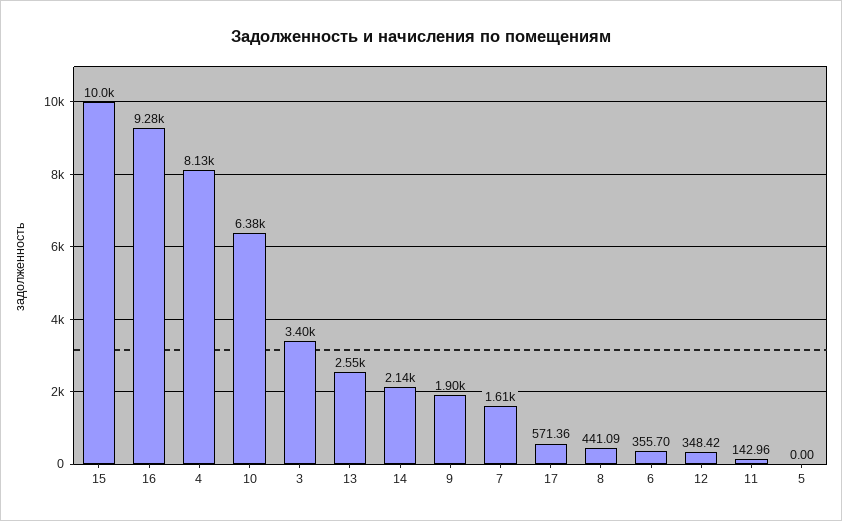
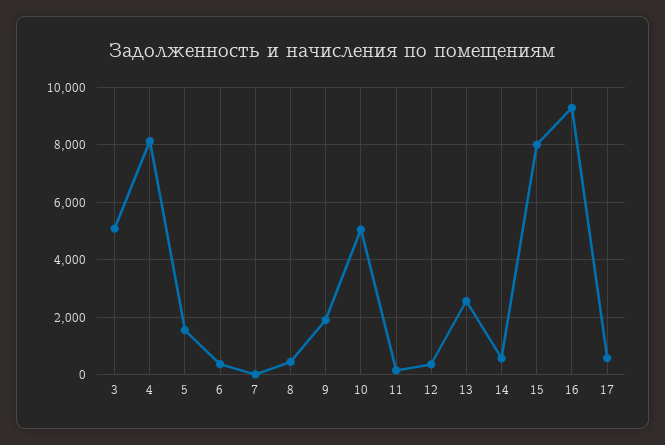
15: 10000 -> 8000
10: 6380 -> 5000
3: 3400 -> 5000
14: 2140 -> 500
7: 1610 -> 0
5: 0 -> 1500

